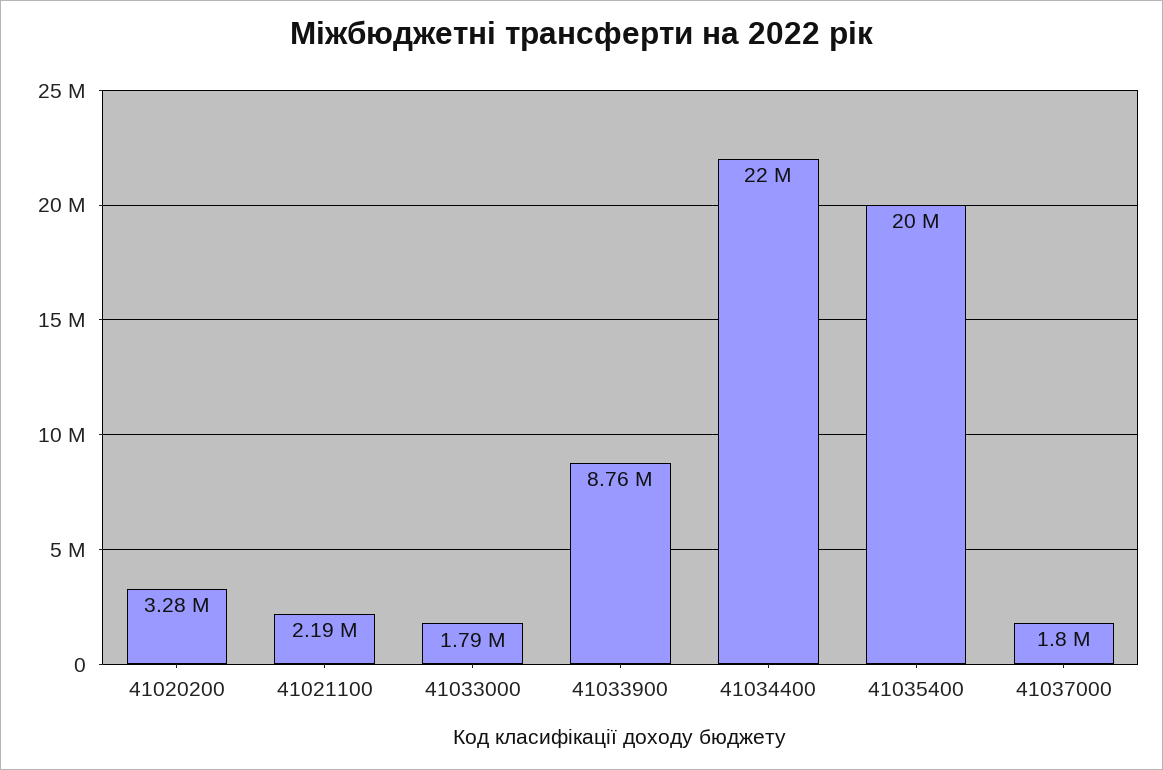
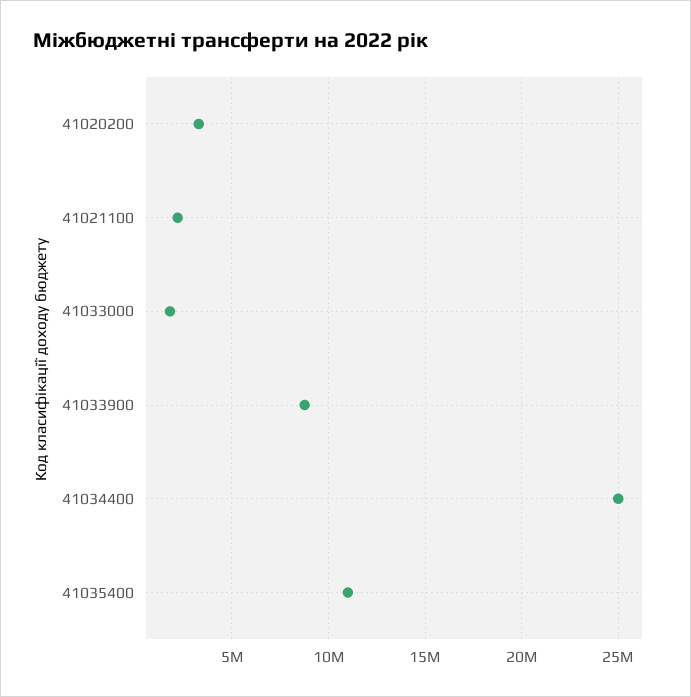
41034400: 22000000 -> 25000000
41035400: 20000000 -> 11000000
41037000: 1800000 -> none

